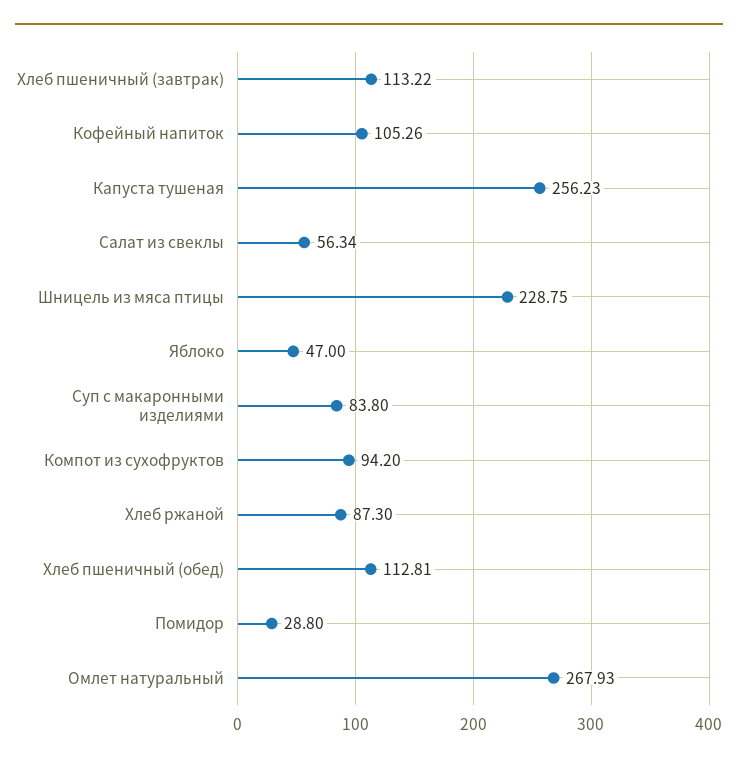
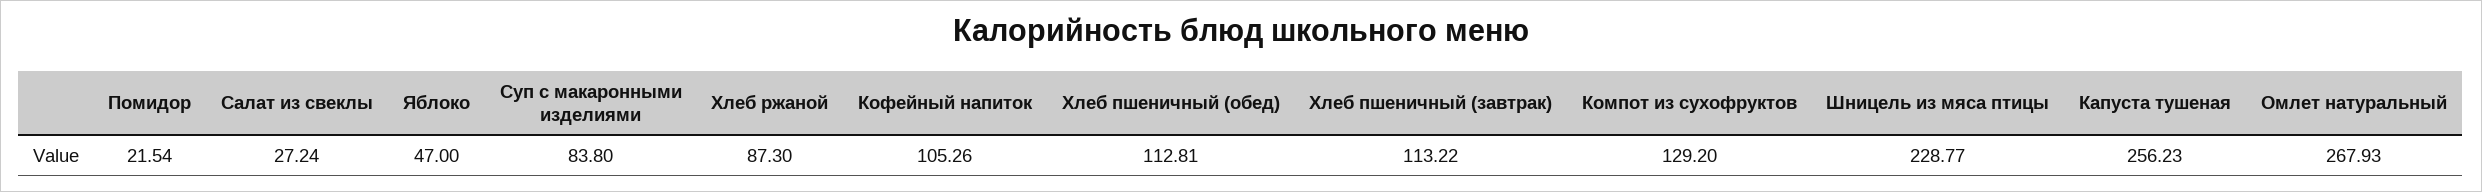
Салат из свеклы: 56.34 -> 27.24
Шницель из мяса птицы: 228.75 -> 228.77
Компот из сухофруктов: 94.2 -> 129.2
Помидор: 28.8 -> 21.54

